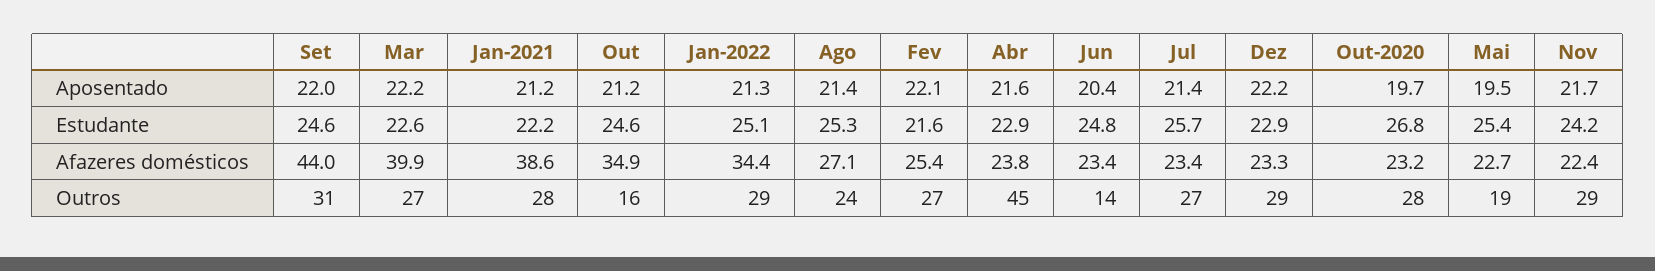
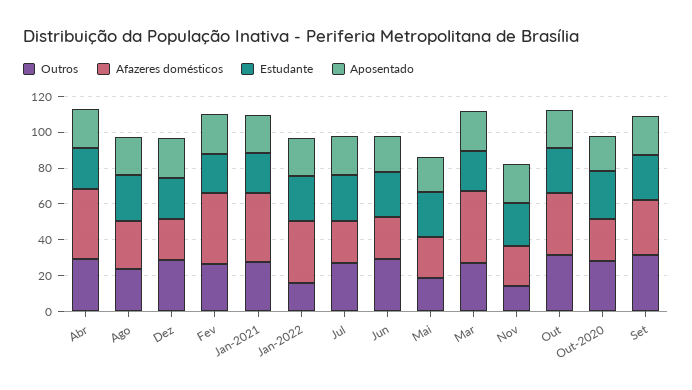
Afazeres domésticos, Set: 44 -> 30
Afazeres domésticos, Fev: 25.4 -> 40
Afazeres domésticos, Abr: 23.8 -> 40
Outros, Out: 16 -> 30
Outros, Jan-2022: 29 -> 15
Outros, Abr: 45 -> 30
Outros, Jun: 14 -> 30
Outros, Nov: 29 -> 15

